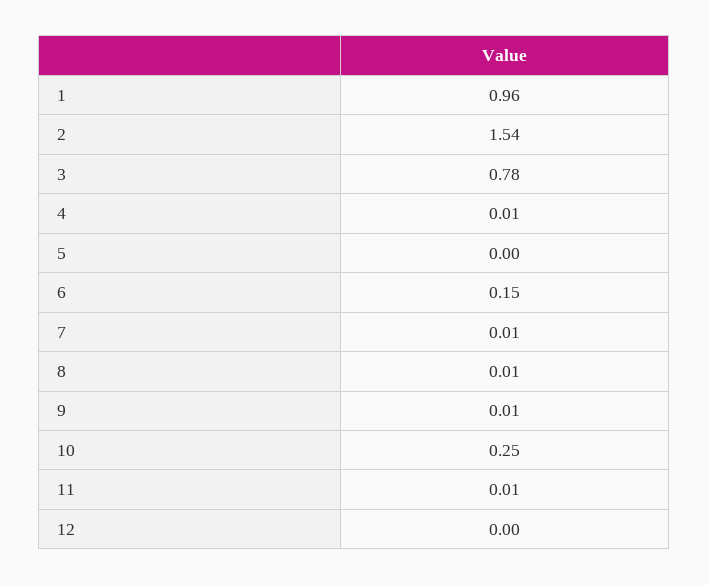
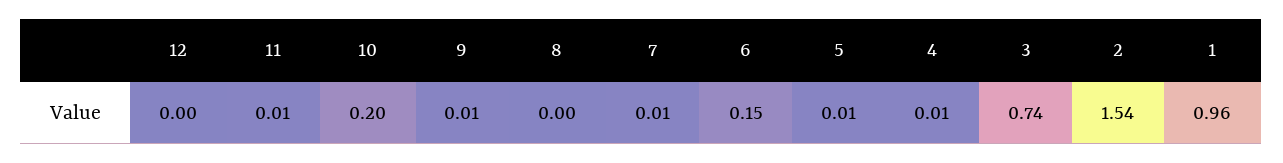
3: 0.78 -> 0.74
5: 0 -> 0.01
8: 0.01 -> 0
10: 0.25 -> 0.2

